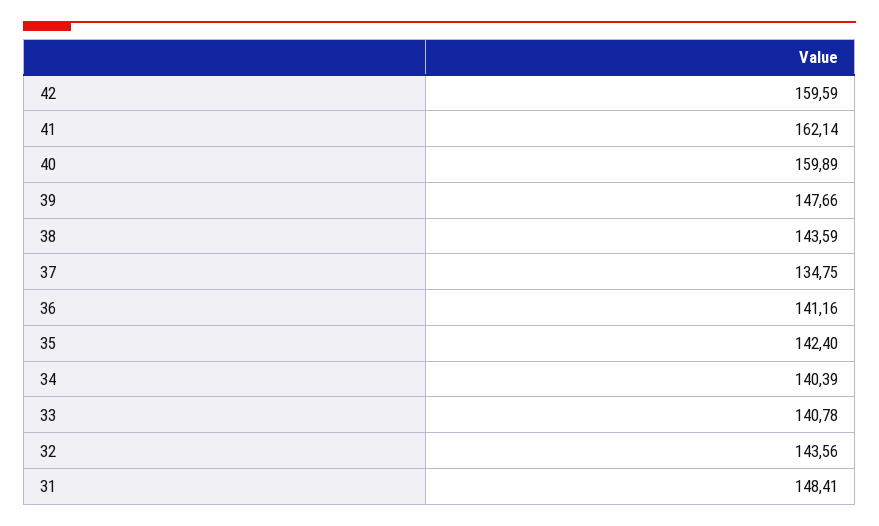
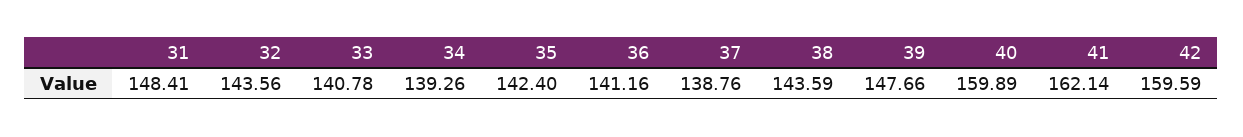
37: 134.75 -> 138.76
34: 140.39 -> 139.26

